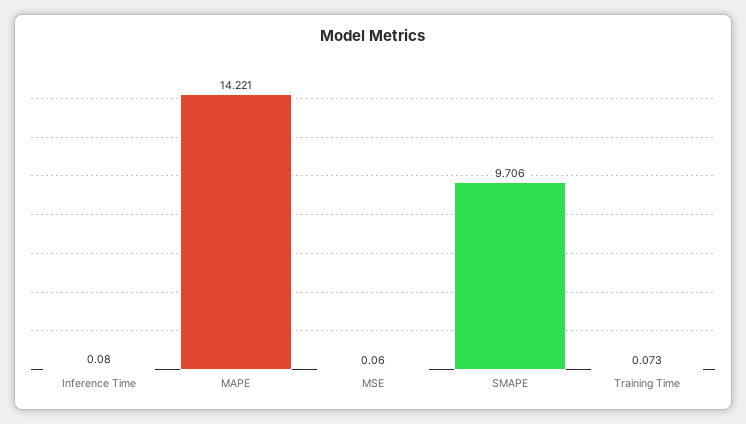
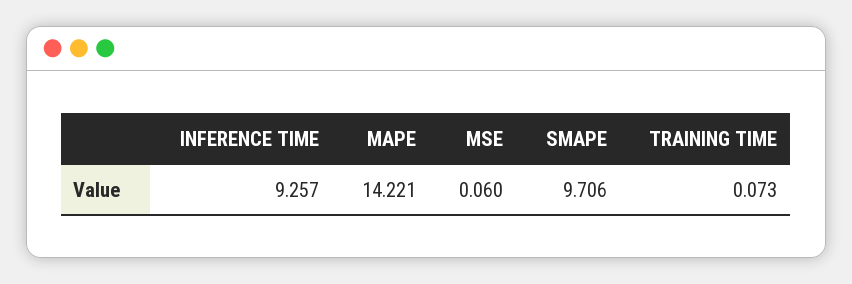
Inference Time: 0.08 -> 9.257

